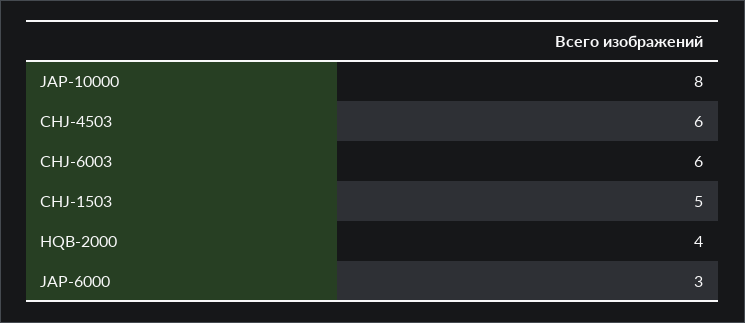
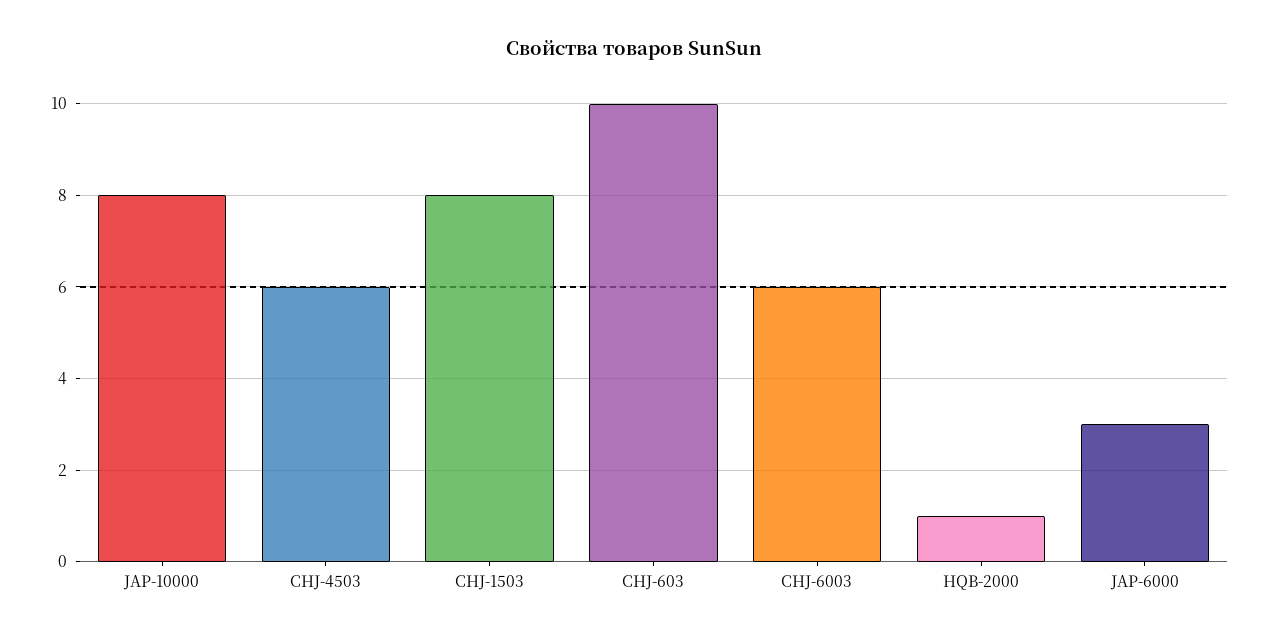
CHJ-1503: 5 -> 8
HQB-2000: 4 -> 1
CHJ-603: none -> 10

